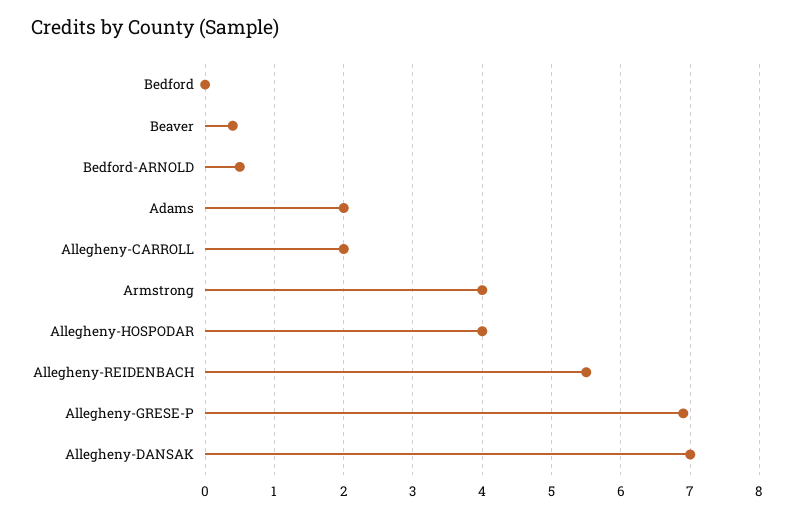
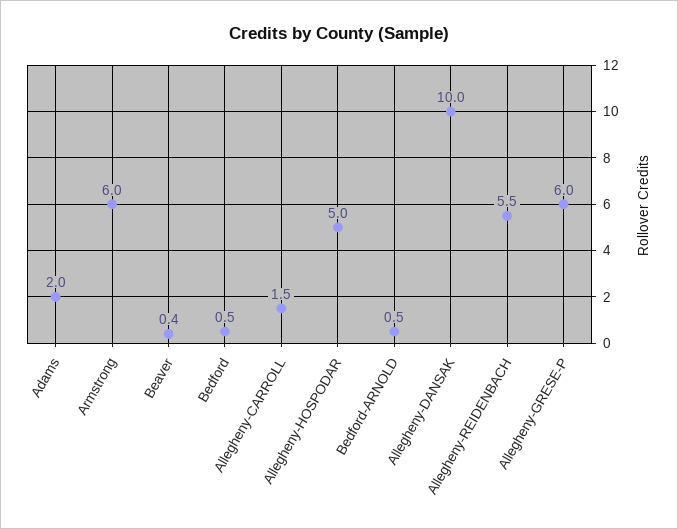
Bedford: 0 -> 0.5
Allegheny-CARROLL: 2 -> 1.5
Armstrong: 4 -> 6
Allegheny-HOSPODAR: 4 -> 5
Allegheny-GRESE-P: 6.9 -> 6
Allegheny-DANSAK: 7 -> 10

